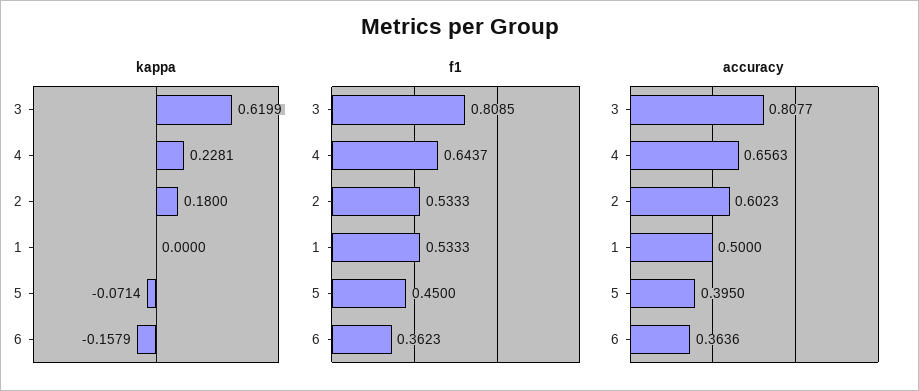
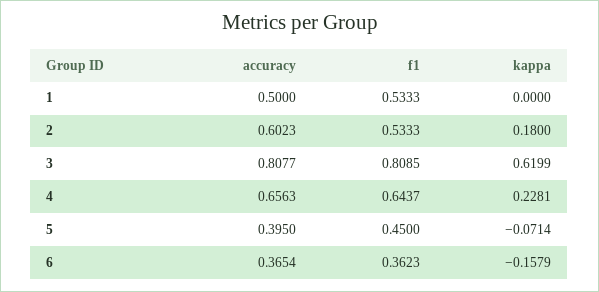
accuracy, 6: 0.3636 -> 0.3654

